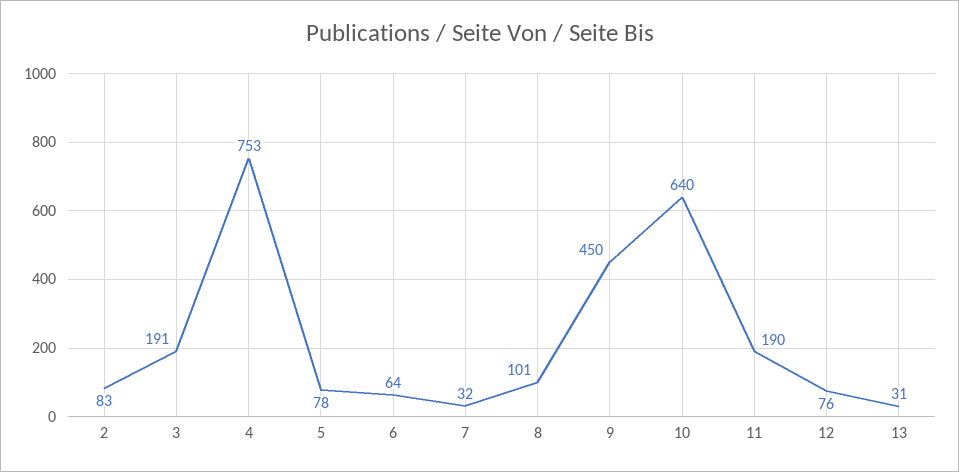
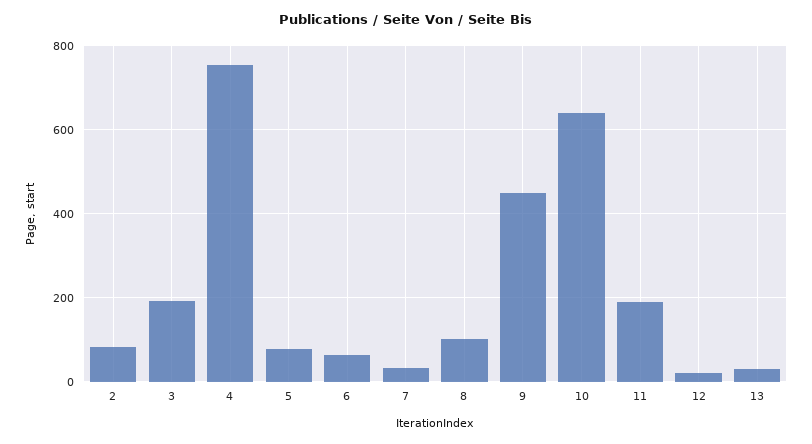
12: 76 -> 20

